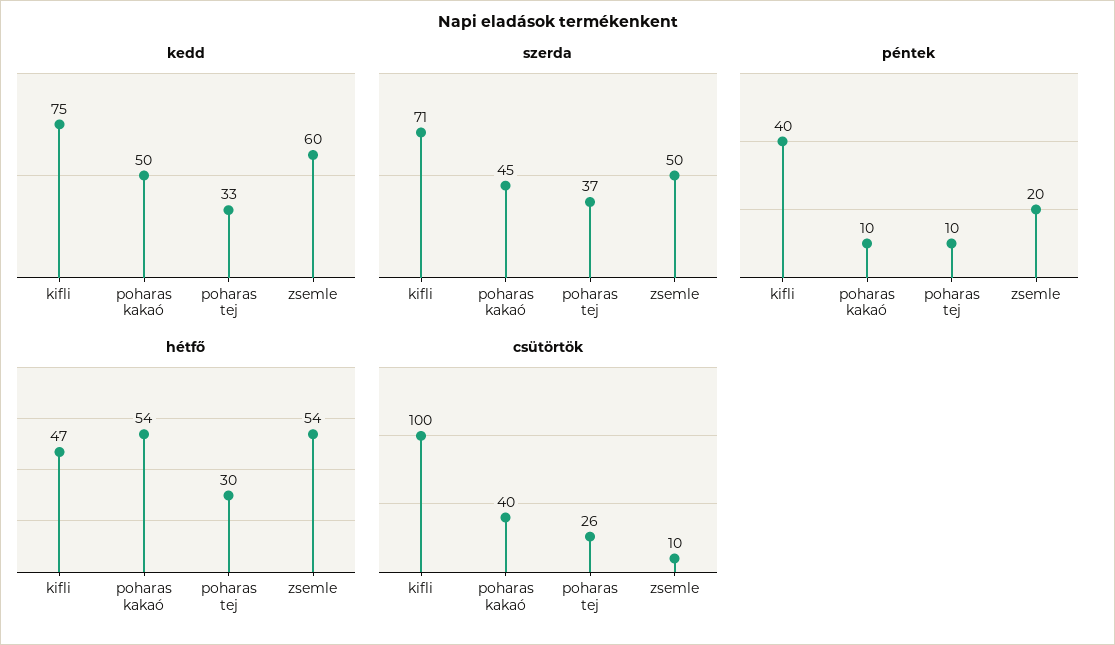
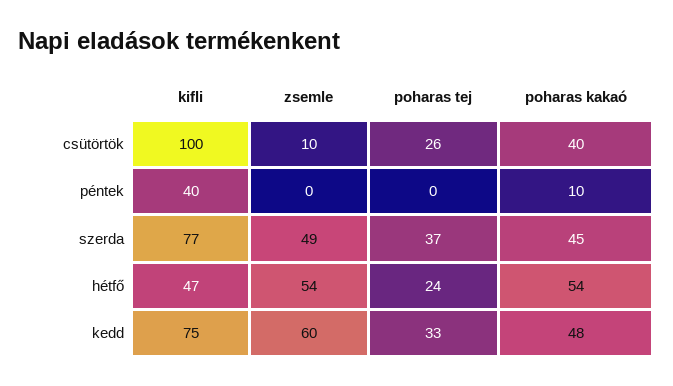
kedd, poharas kakaó: 50 -> 48
szerda, kifli: 71 -> 77
szerda, zsemle: 50 -> 49
péntek, poharas tej: 10 -> 0
péntek, zsemle: 20 -> 0
hétfő, poharas tej: 30 -> 24

